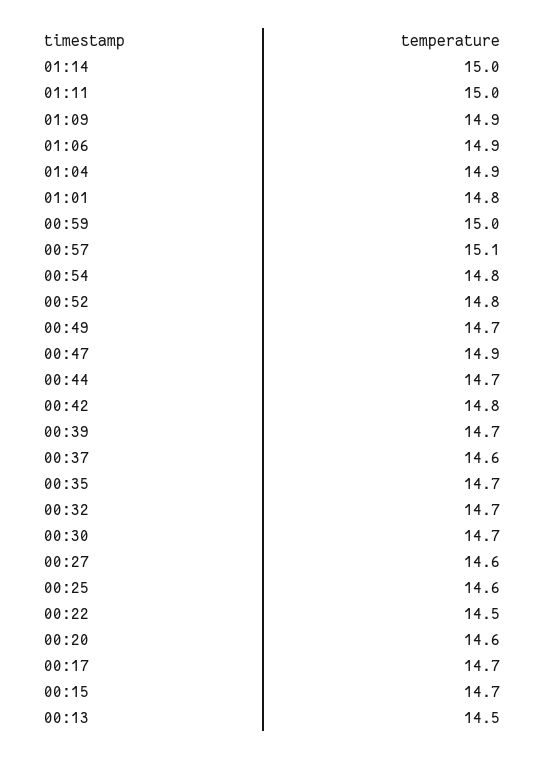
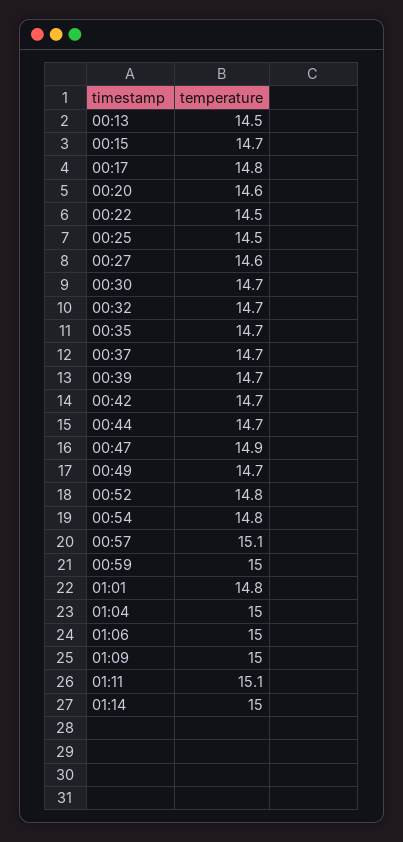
01:11: 15 -> 15.1
01:09: 14.9 -> 15
01:06: 14.9 -> 15
01:04: 14.9 -> 15
00:42: 14.8 -> 14.7
00:37: 14.6 -> 14.7
00:25: 14.6 -> 14.5
00:17: 14.7 -> 14.8

